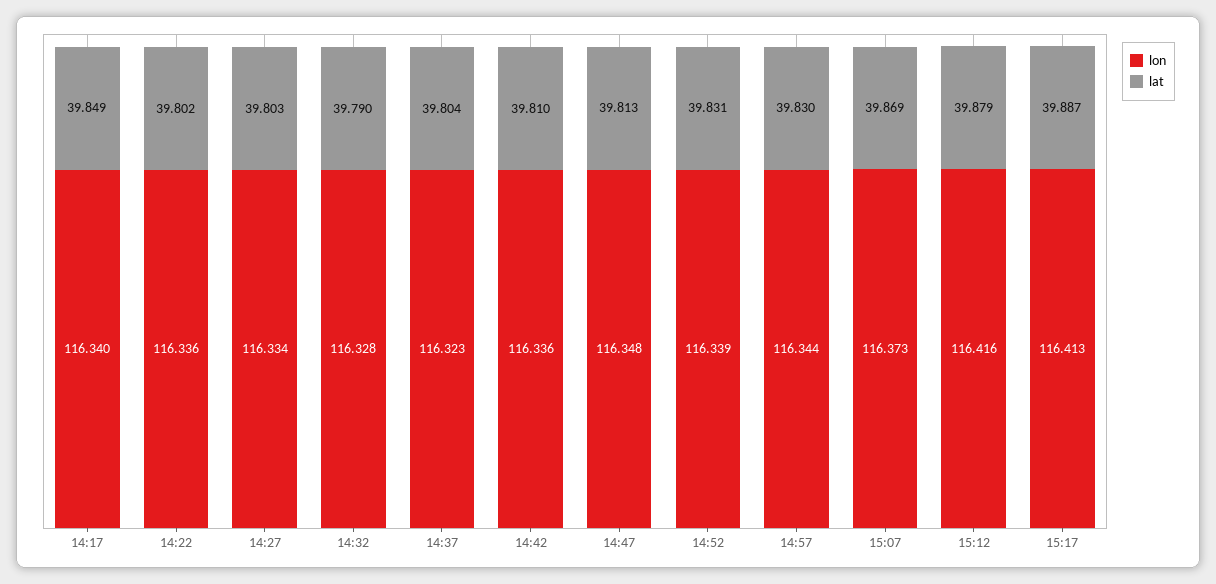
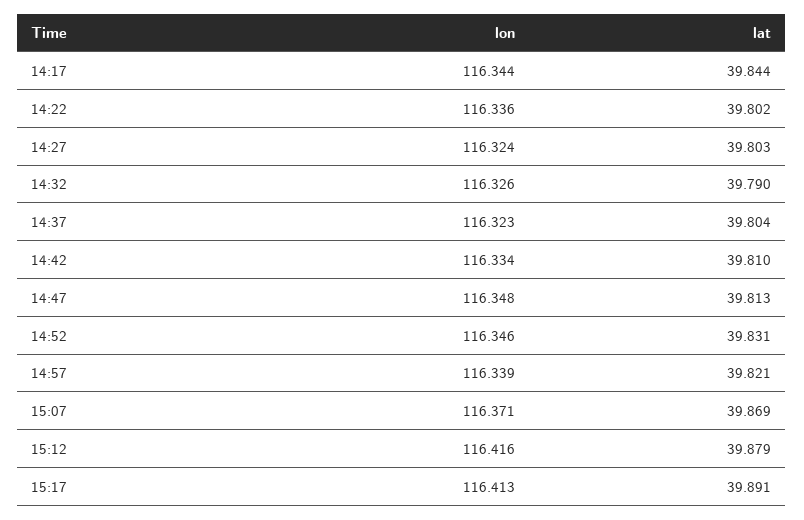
lon, 14:17: 116.34 -> 116.344
lat, 14:17: 39.849 -> 39.844
lon, 14:27: 116.334 -> 116.324
lon, 14:32: 116.328 -> 116.326
lon, 14:42: 116.336 -> 116.334
lon, 14:52: 116.339 -> 116.346
lon, 14:57: 116.344 -> 116.339
lat, 14:57: 39.83 -> 39.821
lon, 15:07: 116.373 -> 116.371
lat, 15:17: 39.887 -> 39.891

